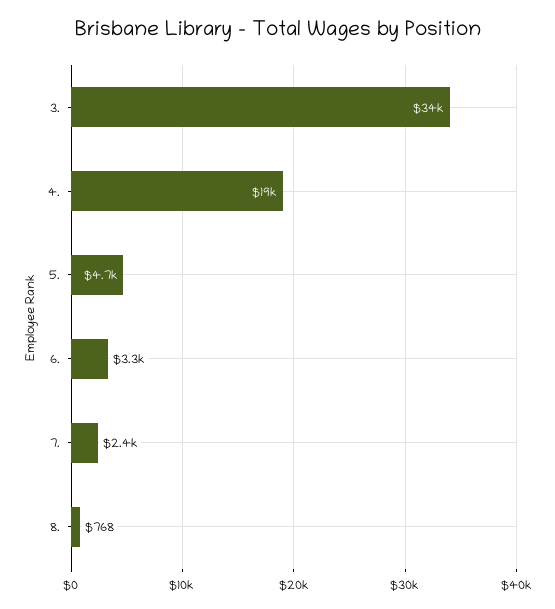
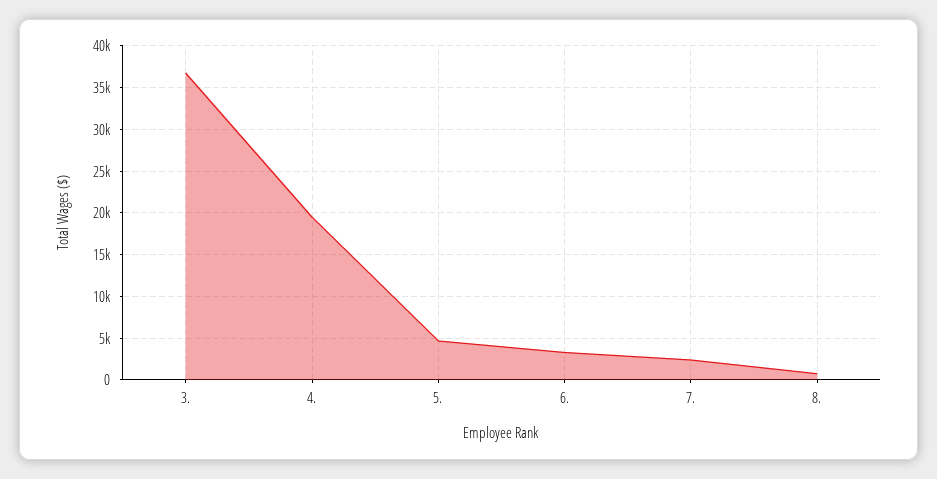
3.: 34000 -> 37000

